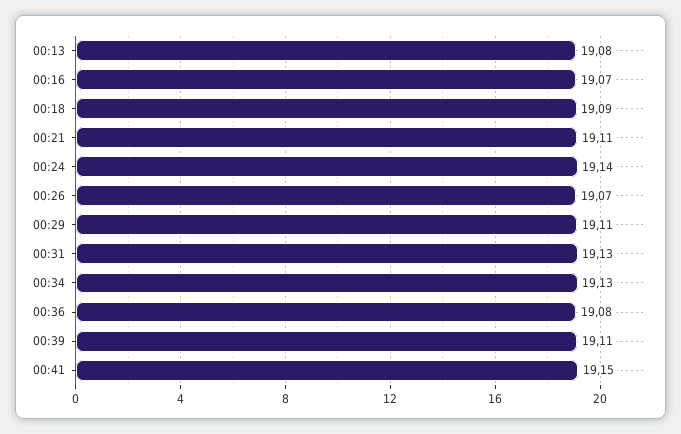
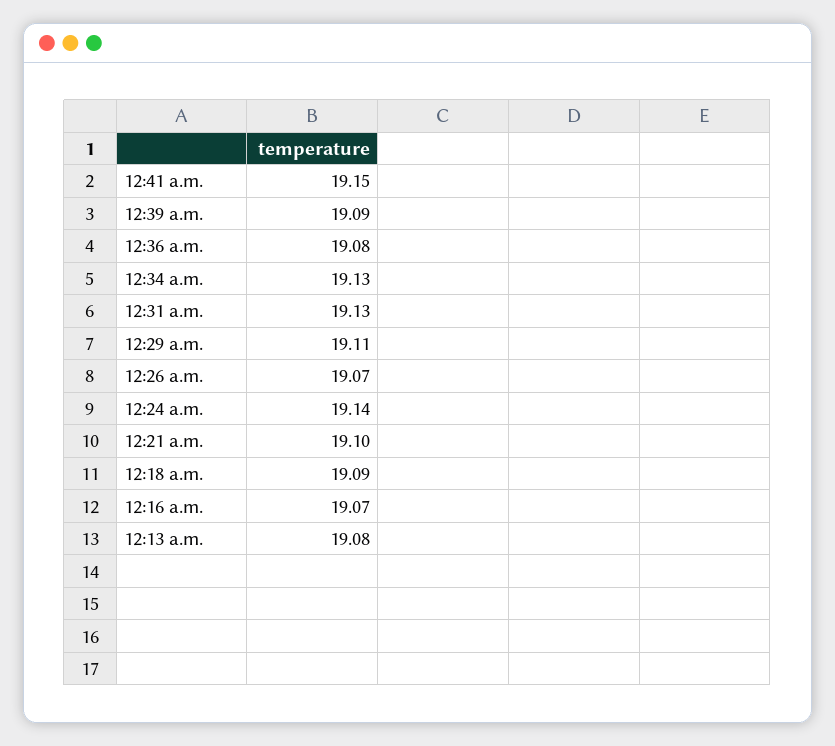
00:21: 19.11 -> 19.1
00:39: 19.11 -> 19.09

